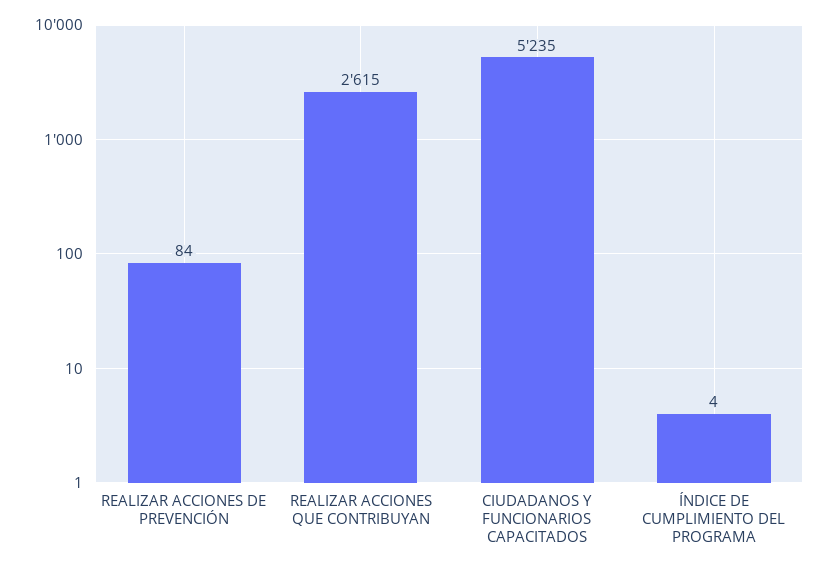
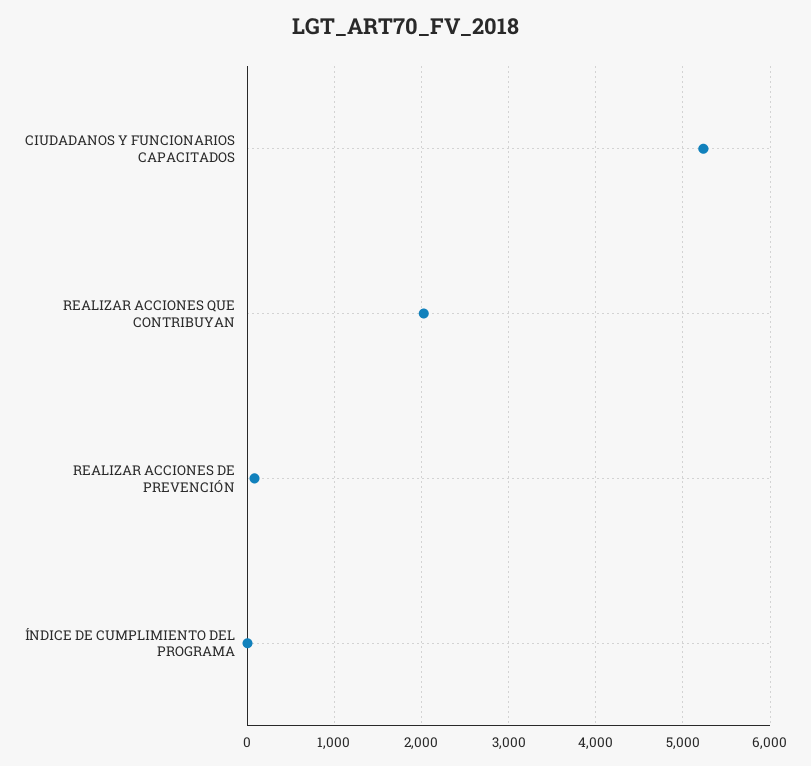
REALIZAR ACCIONES QUE CONTRIBUYAN: 2615 -> 2000

